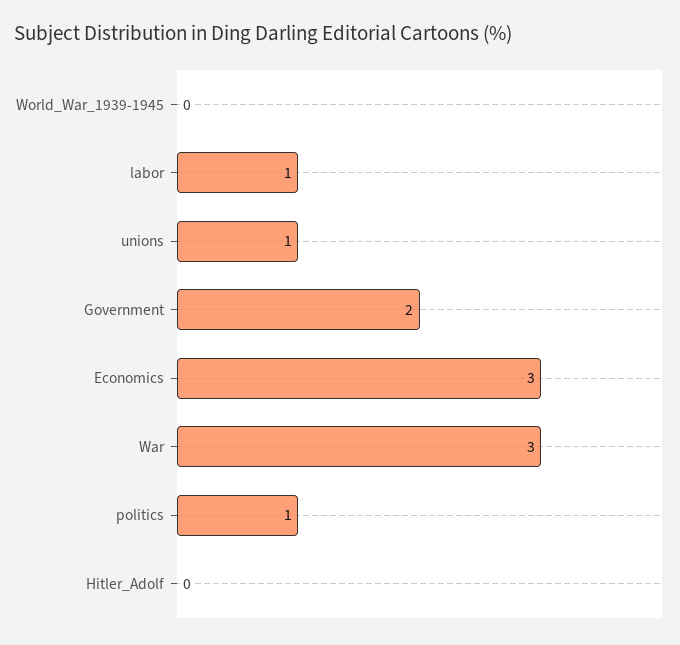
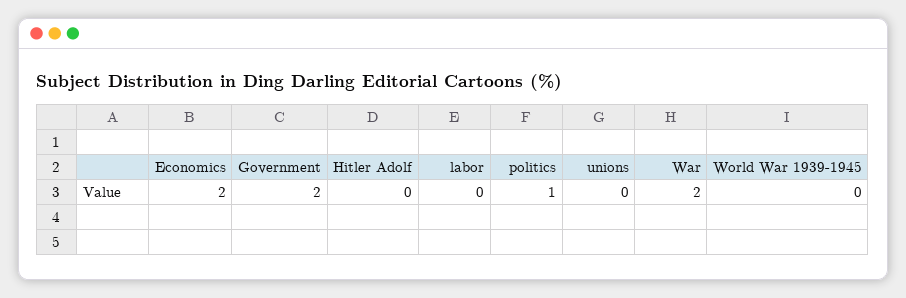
labor: 1 -> 0
unions: 1 -> 0
Economics: 3 -> 2
War: 3 -> 2

